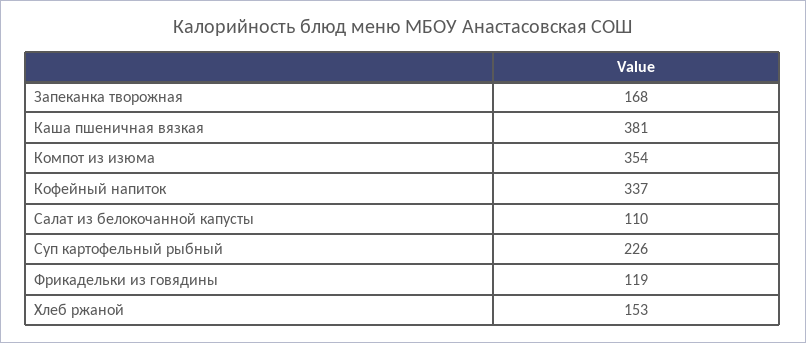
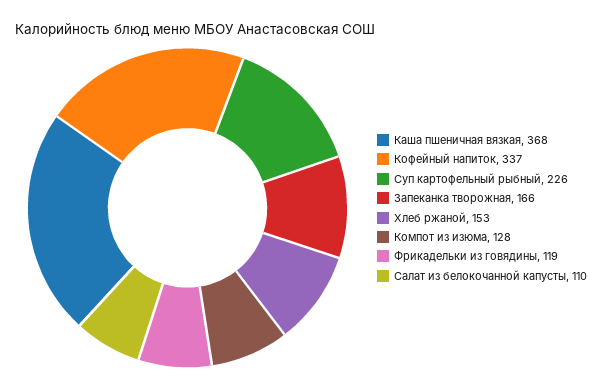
Запеканка творожная: 168 -> 166
Каша пшеничная вязкая: 381 -> 368
Компот из изюма: 354 -> 128

